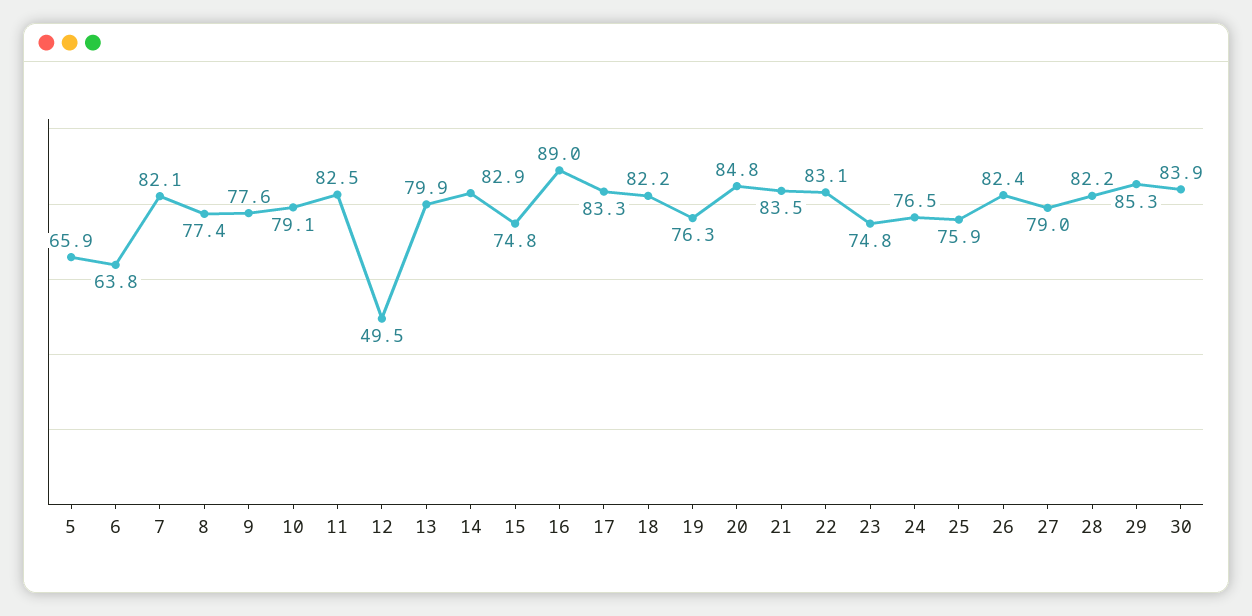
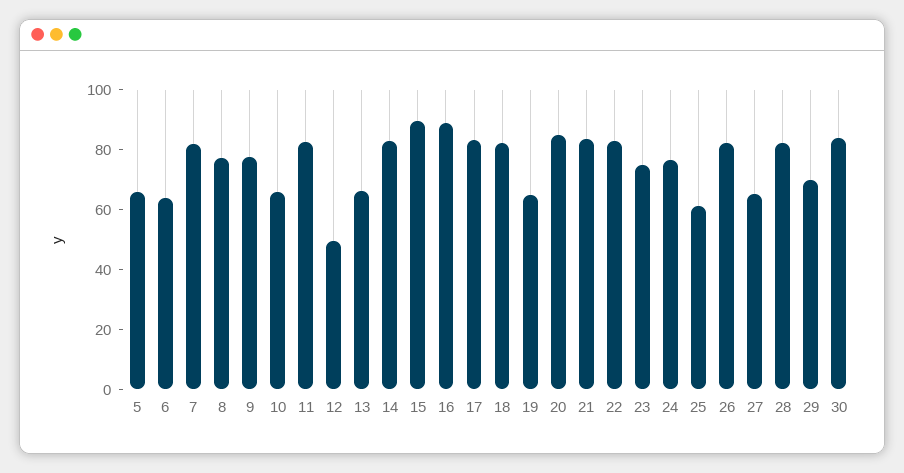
10: 79.1 -> 65
13: 79.9 -> 65
15: 74.8 -> 90
19: 76.3 -> 65
25: 75.9 -> 60
27: 79 -> 65
29: 85.3 -> 70

